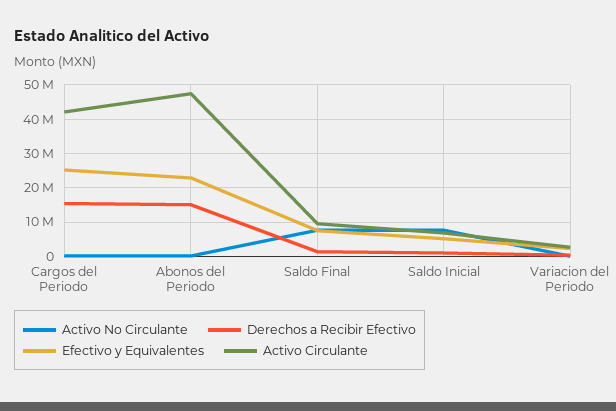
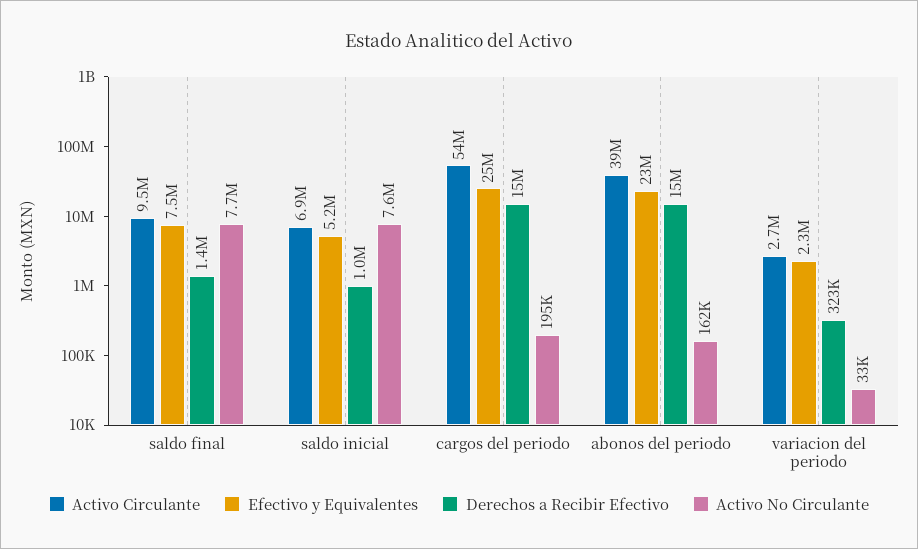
Activo Circulante, Cargos del Periodo: 42000000 -> 54000000
Activo Circulante, Abonos del Periodo: 48000000 -> 39000000

